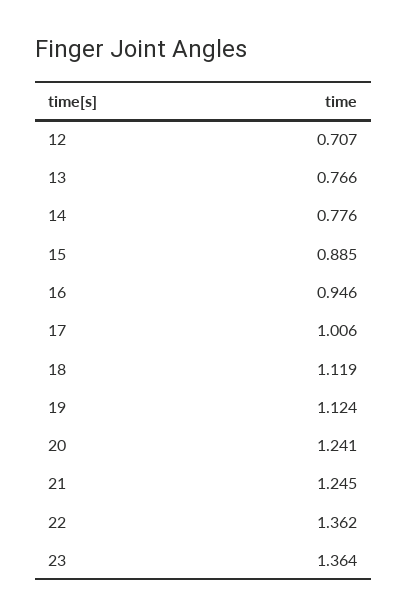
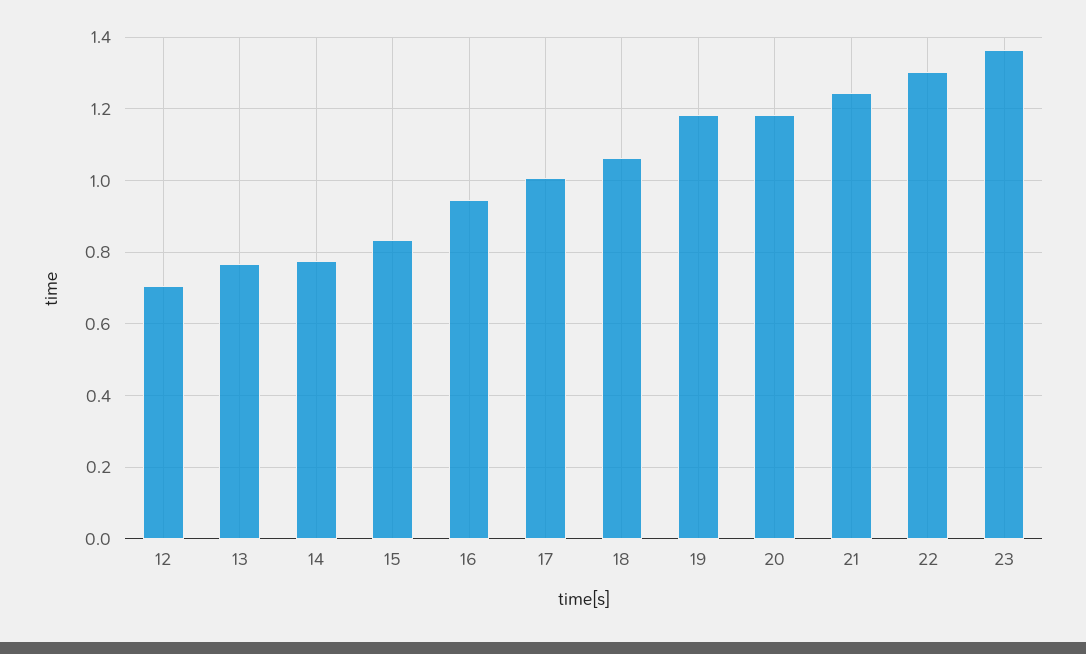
15: 0.885 -> 0.84
18: 1.119 -> 1.06
19: 1.124 -> 1.18
20: 1.241 -> 1.18
22: 1.362 -> 1.3

